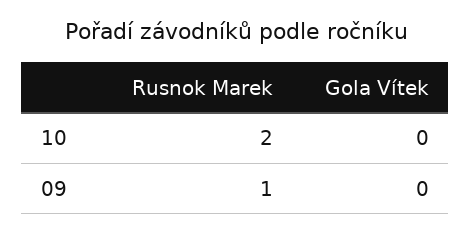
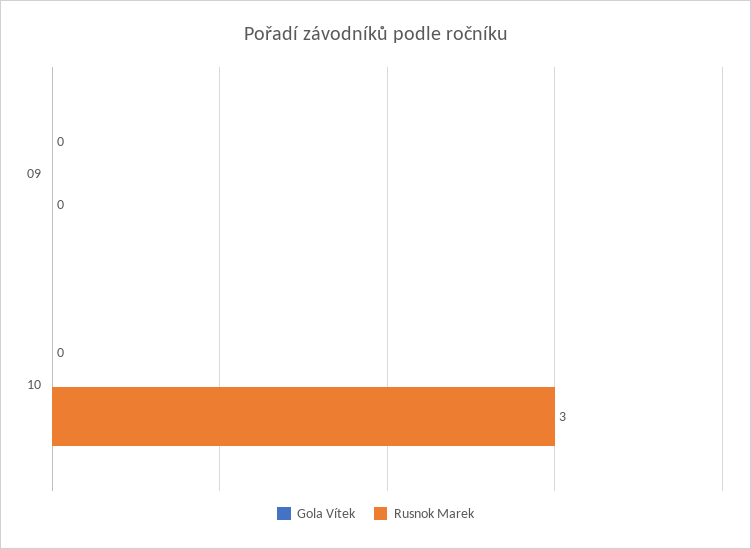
Rusnok Marek, 10: 2 -> 3
Rusnok Marek, 09: 1 -> 0

